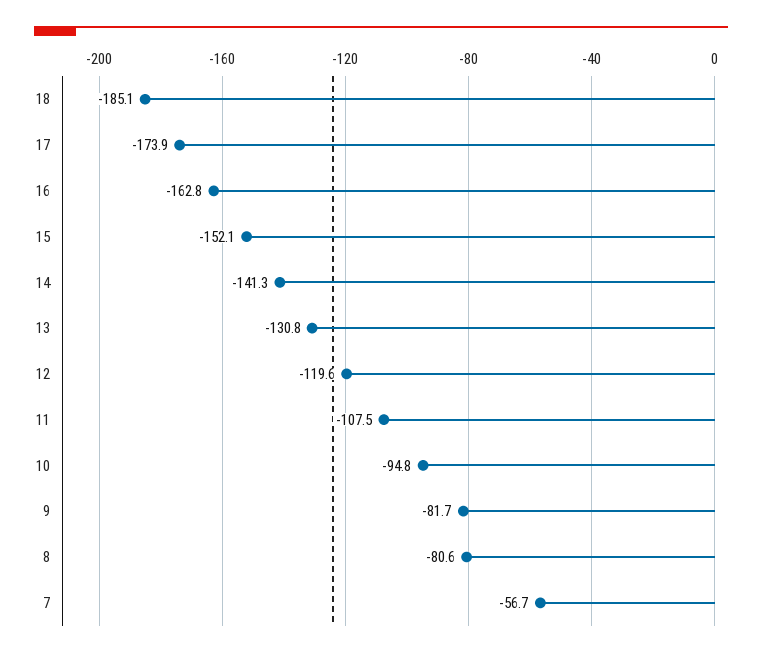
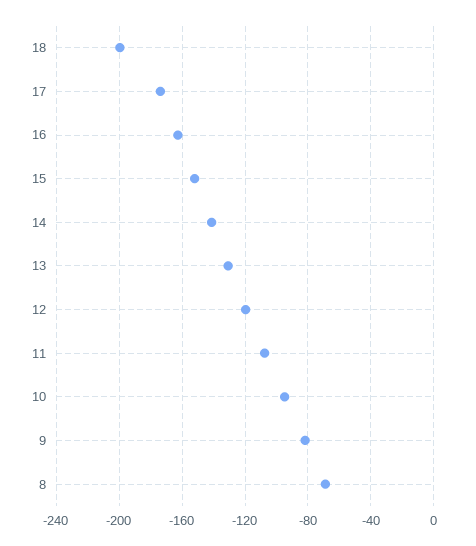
18: -185.1 -> -200
8: -80.6 -> -70
7: -56.7 -> none

